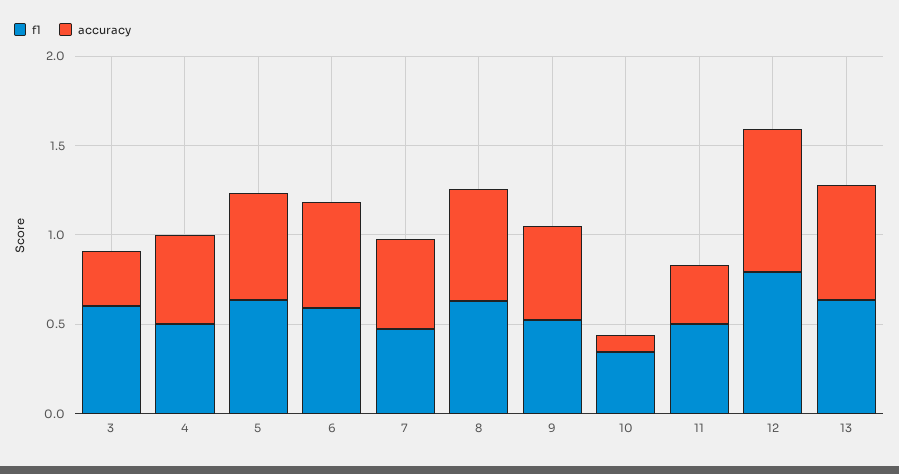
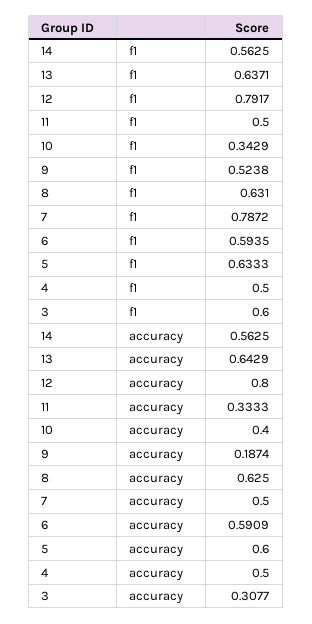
f1, 7: 0.5 -> 0.7872
accuracy, 9: 0.5 -> 0.1874
accuracy, 10: 0.1 -> 0.4
f1, 14: none -> 0.5625
accuracy, 14: none -> 0.5625

